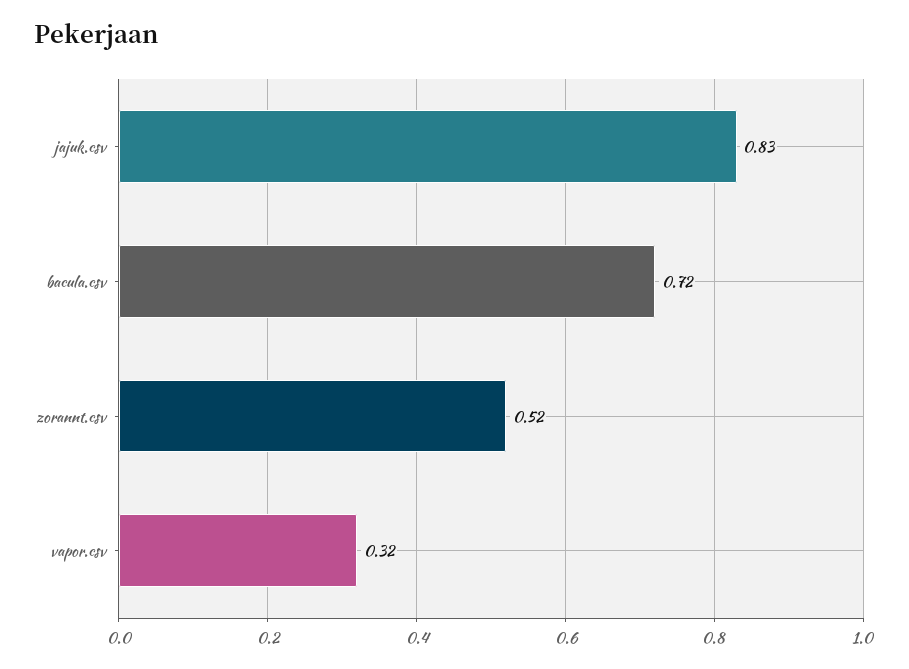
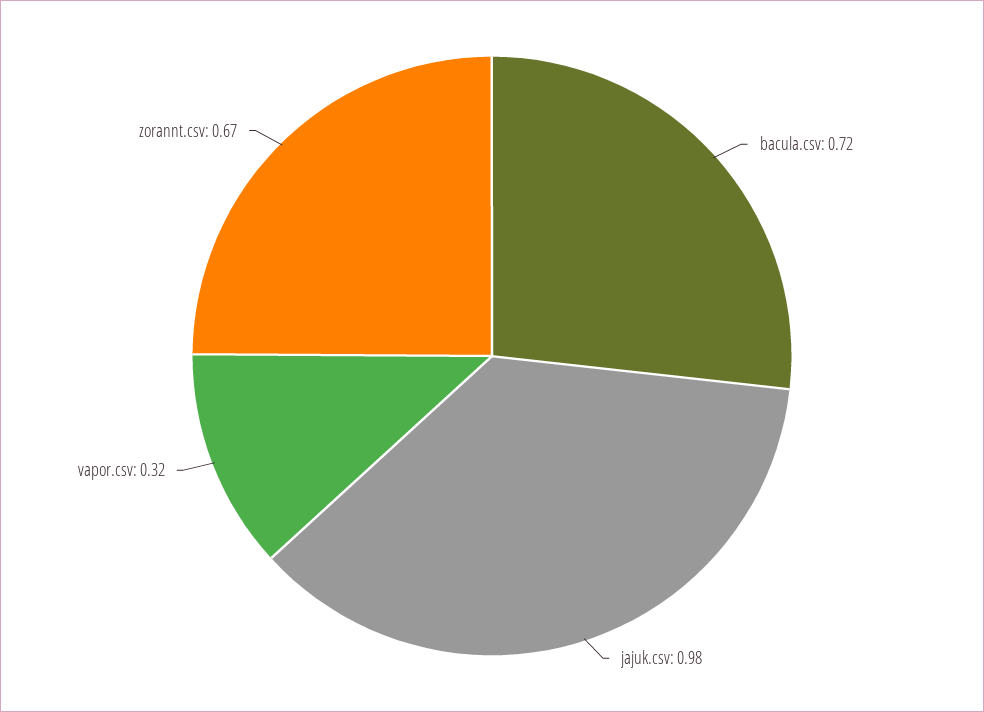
jajuk.csv: 0.83 -> 0.98
zorannt.csv: 0.52 -> 0.67

